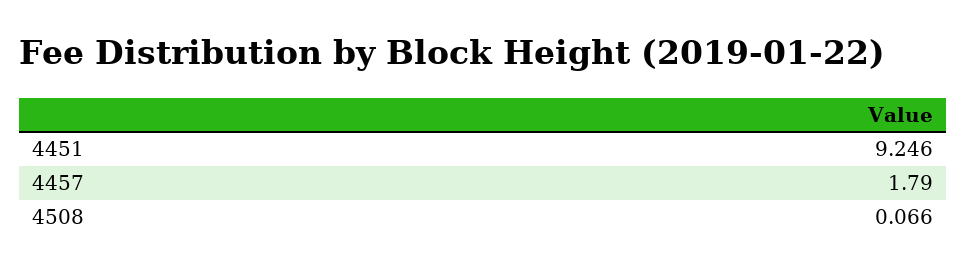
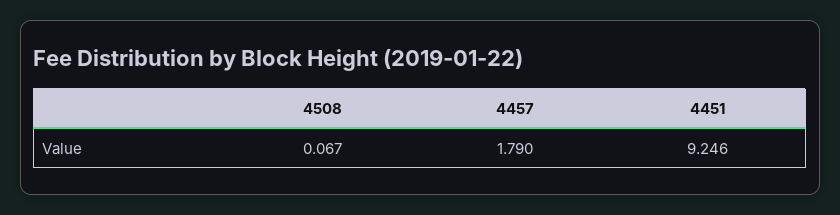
4508: 0.066 -> 0.067

